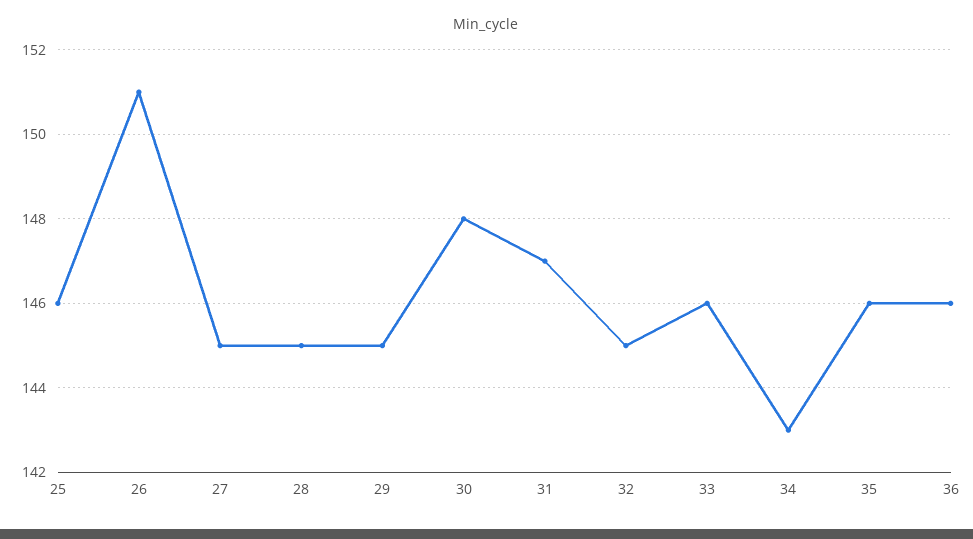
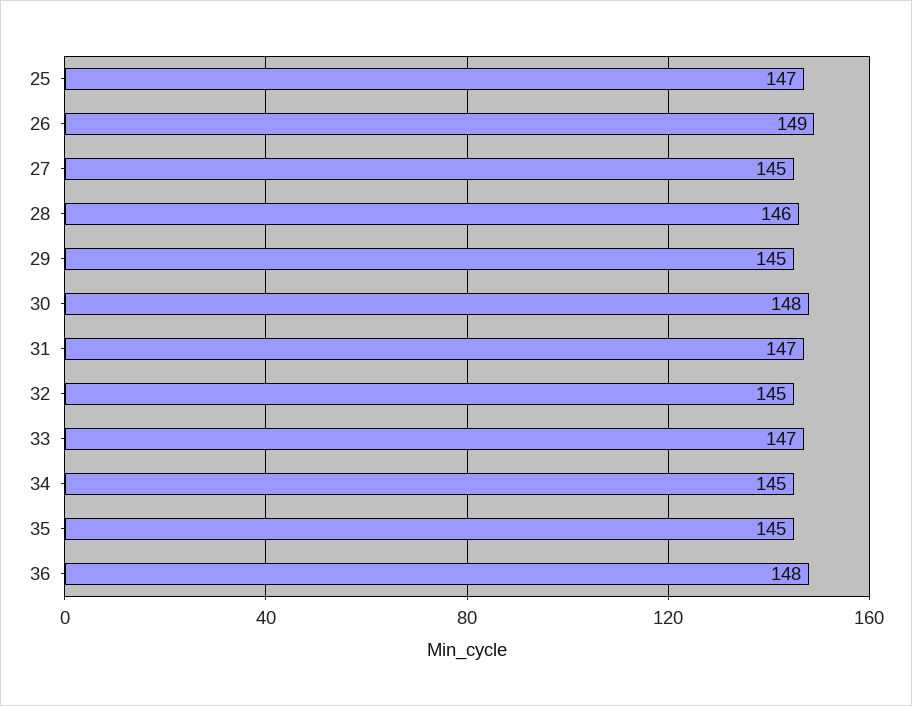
25: 146 -> 147
26: 151 -> 149
28: 145 -> 146
33: 146 -> 147
34: 143 -> 145
35: 146 -> 145
36: 146 -> 148

